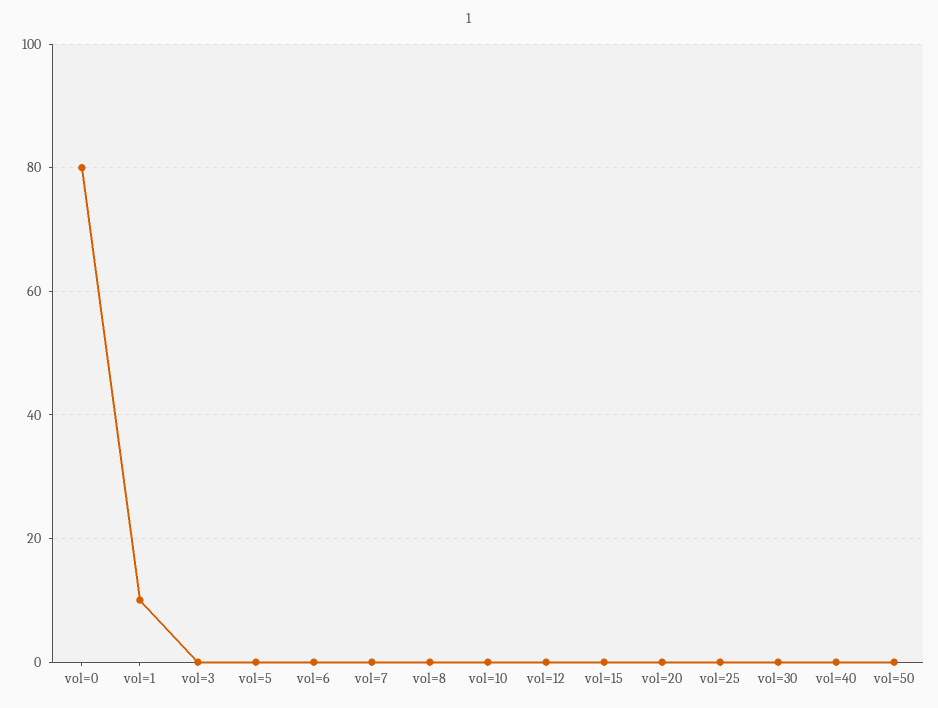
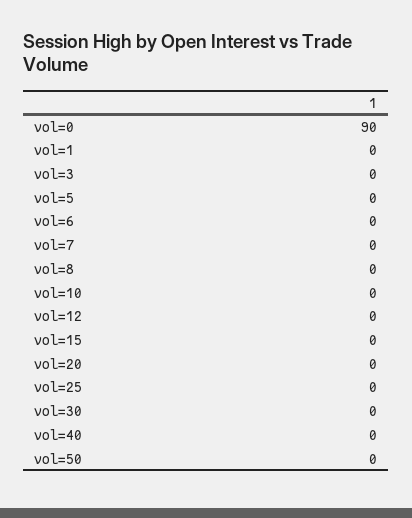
vol=0: 80 -> 90
vol=1: 10 -> 0

